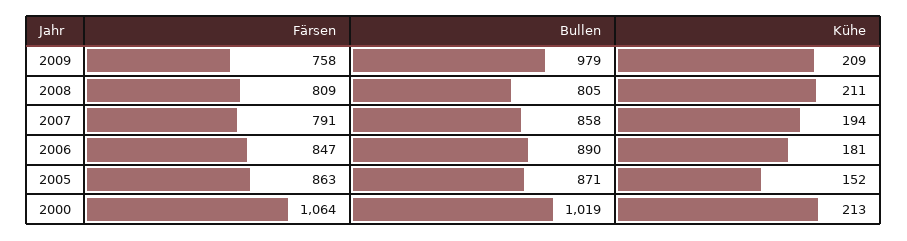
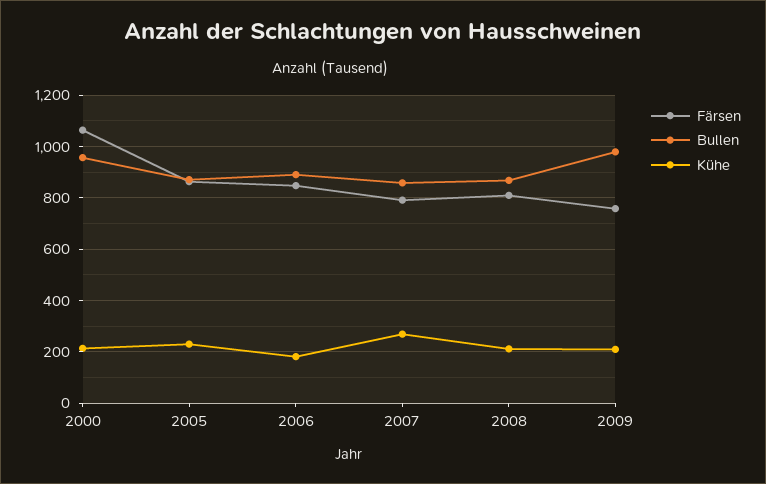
Bullen, 2008: 805 -> 875
Kühe, 2007: 194 -> 275
Kühe, 2005: 152 -> 225
Bullen, 2000: 1019 -> 950

